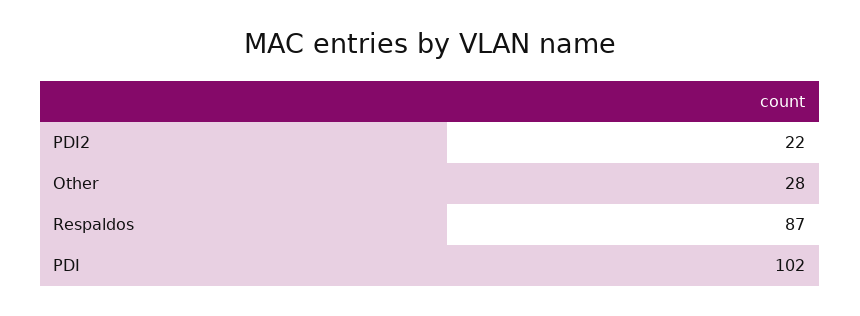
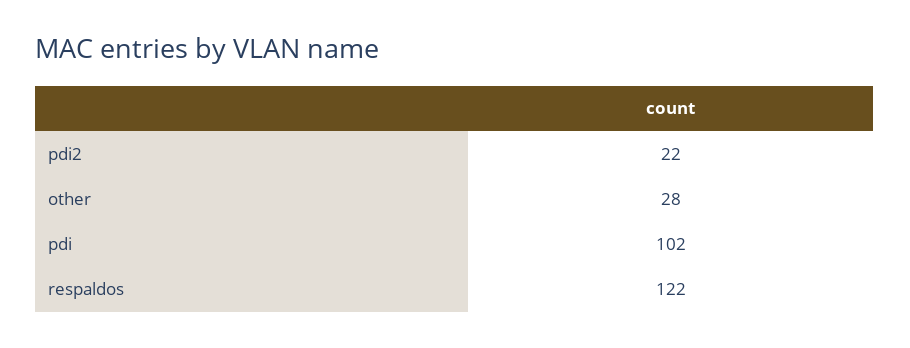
Respaldos: 87 -> 122

